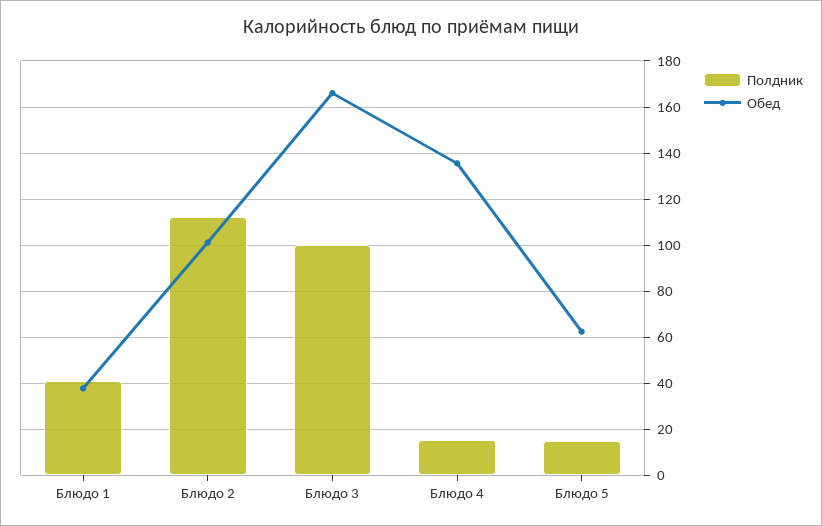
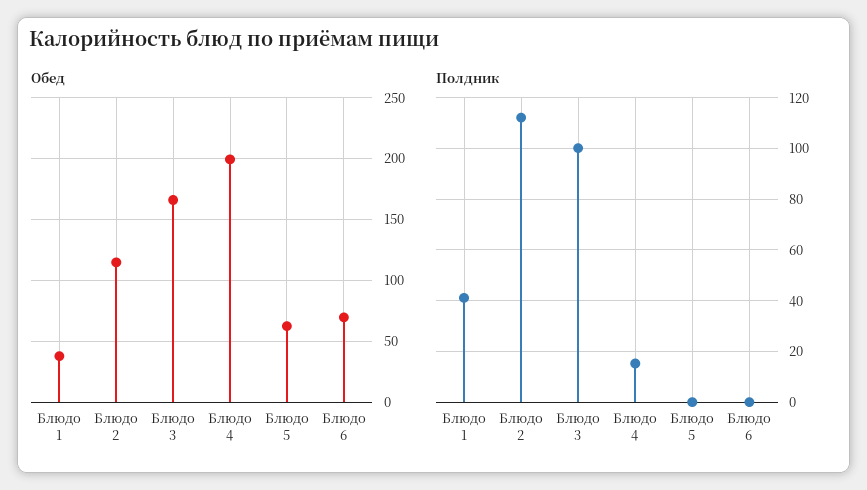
Обед, Блюдо 2: 100 -> 115
Обед, Блюдо 4: 135 -> 200
Полдник, Блюдо 5: 15 -> 0
Обед, Блюдо 6: none -> 70
Полдник, Блюдо 6: none -> 0

